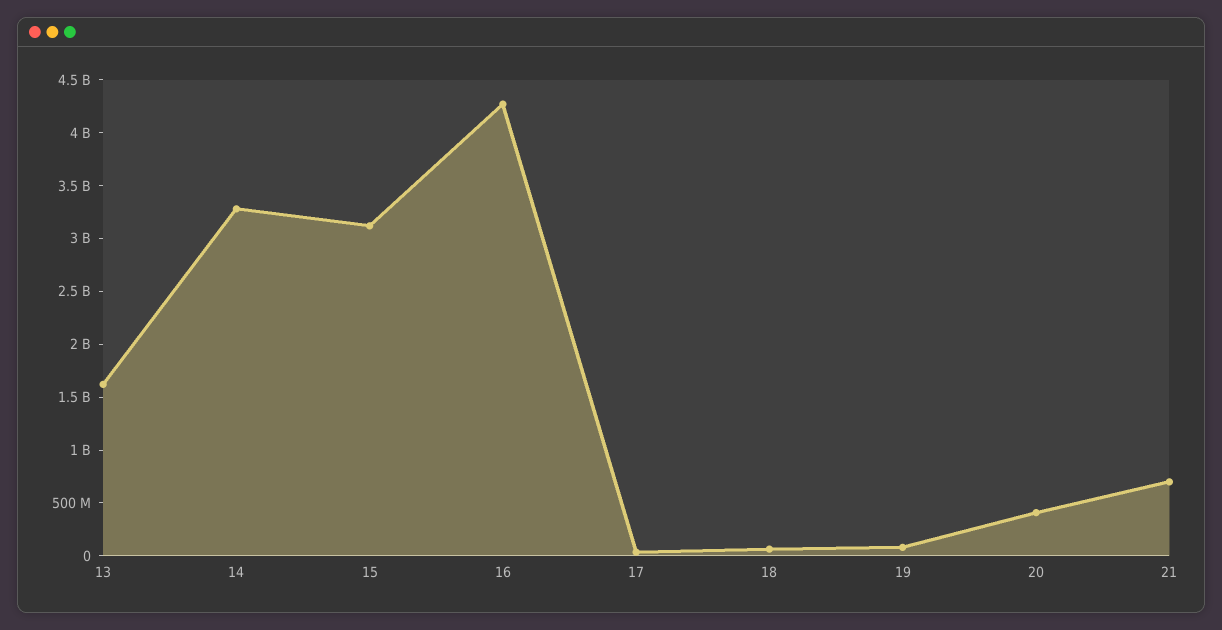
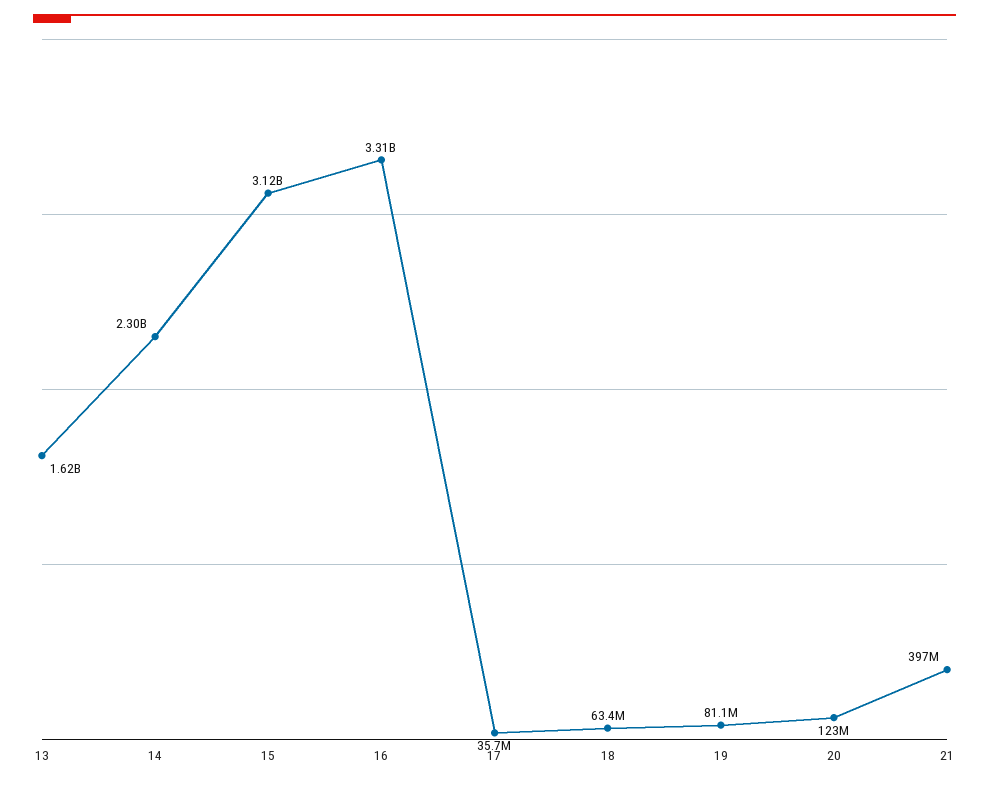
14: 3300000000 -> 2300000000
16: 4300000000 -> 3310000000
20: 400000000 -> 123000000
21: 700000000 -> 397000000

